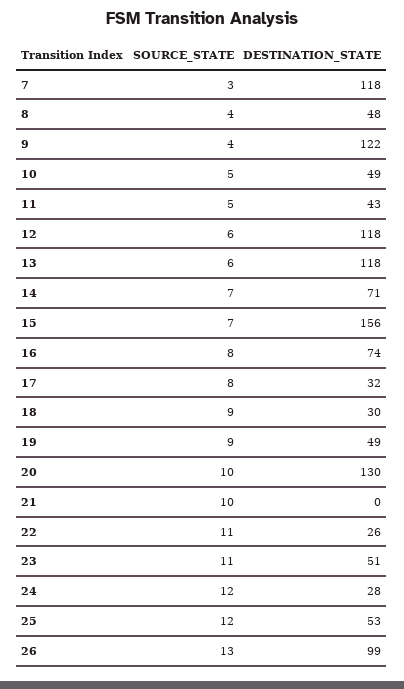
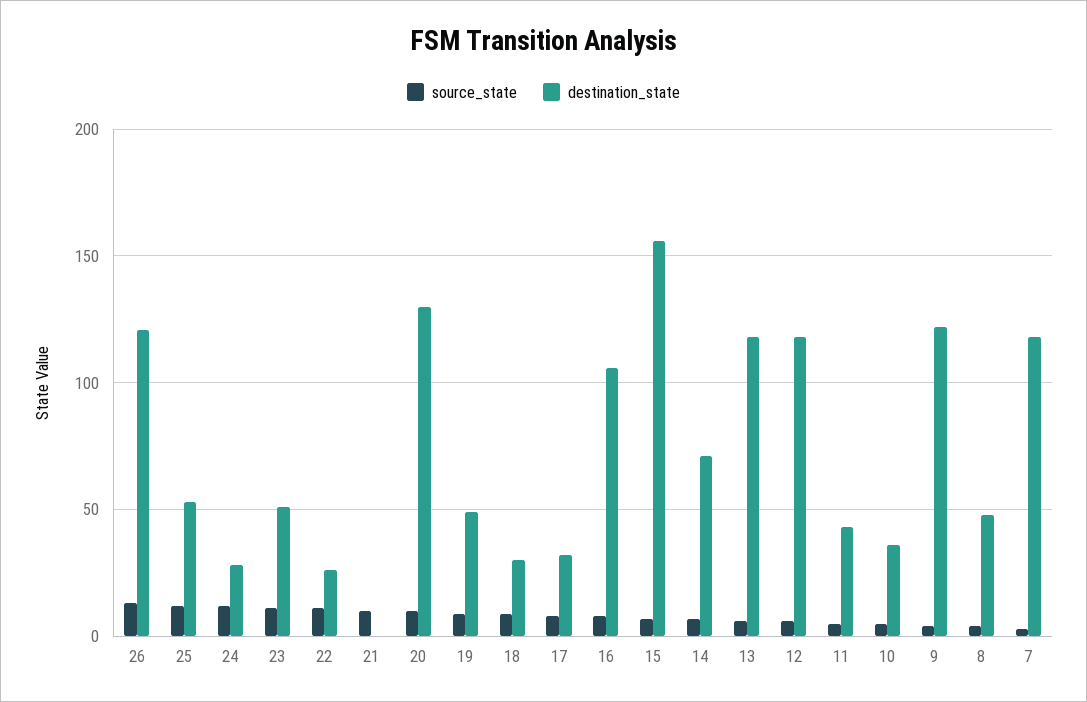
DESTINATION_STATE, 10: 49 -> 35
DESTINATION_STATE, 16: 74 -> 105
DESTINATION_STATE, 26: 99 -> 120

